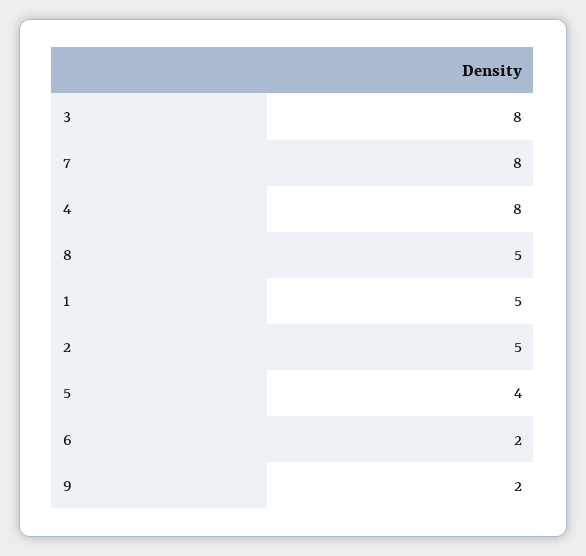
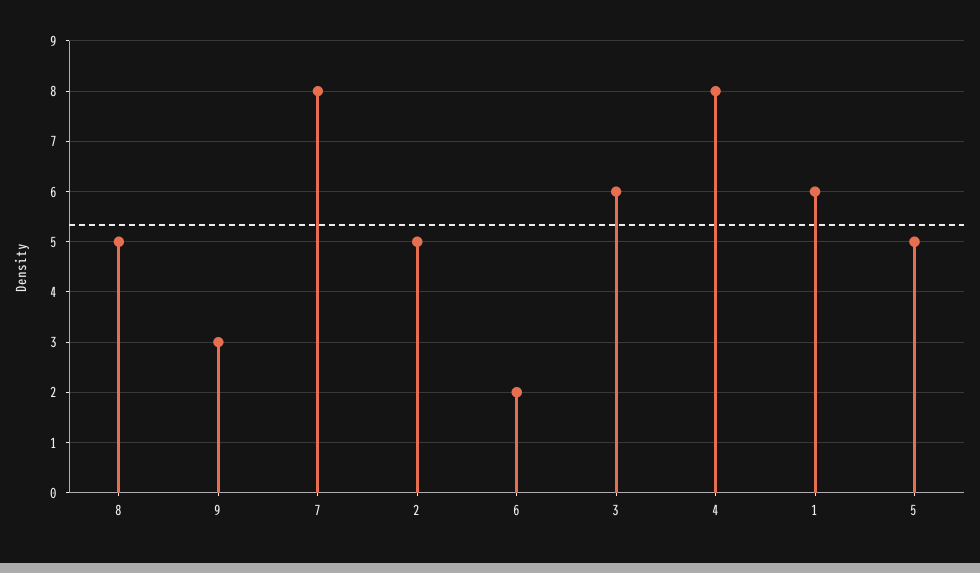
3: 8 -> 6
1: 5 -> 6
5: 4 -> 5
9: 2 -> 3

